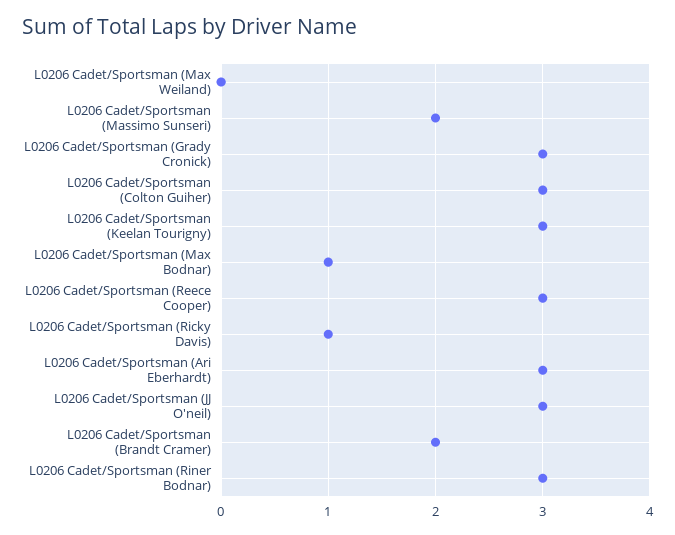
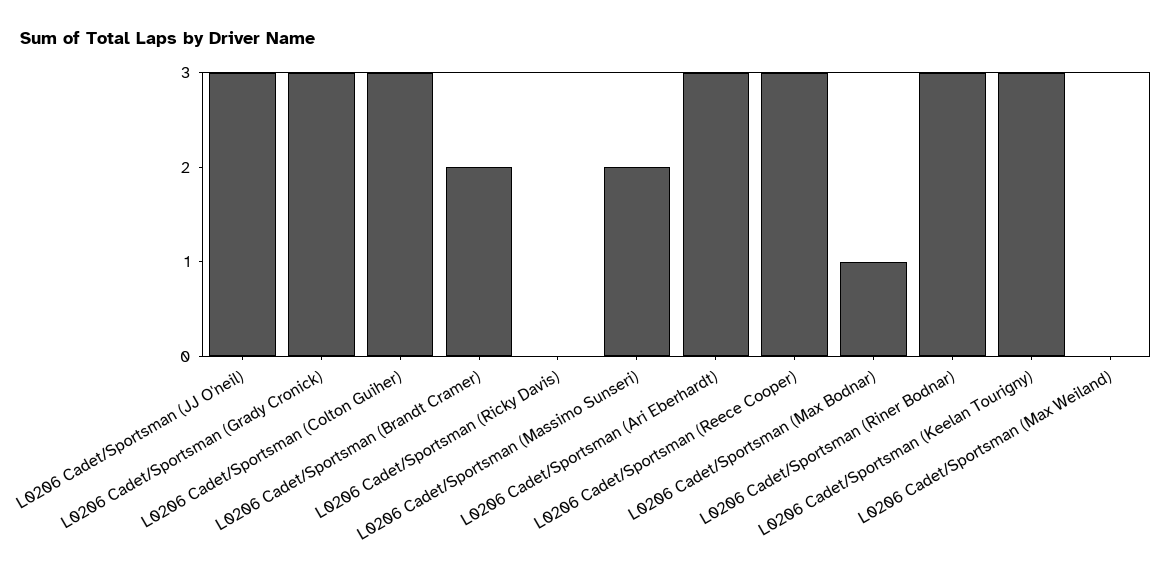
L0206 Cadet/Sportsman (Ricky Davis): 1 -> 0

